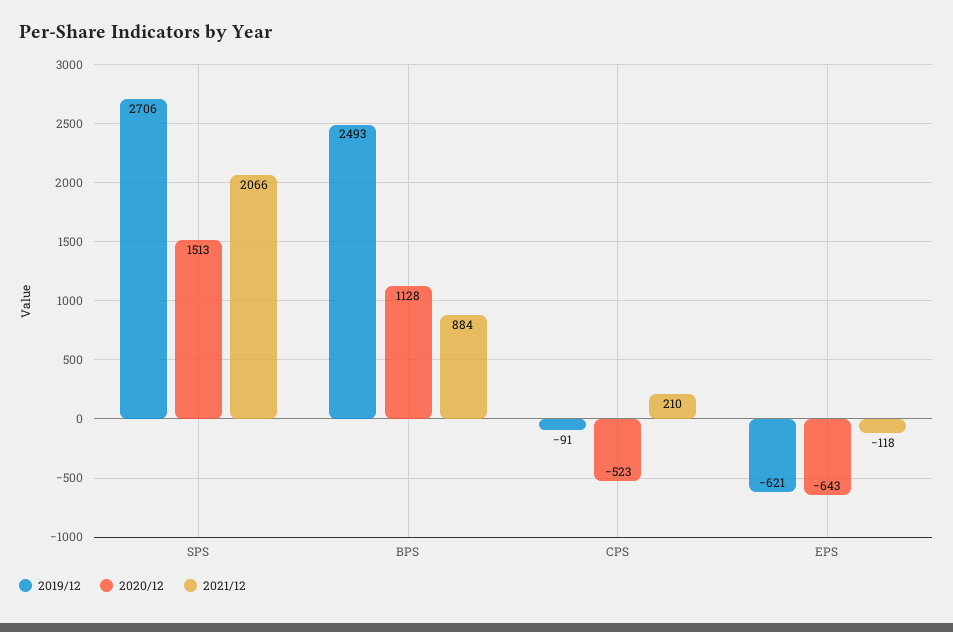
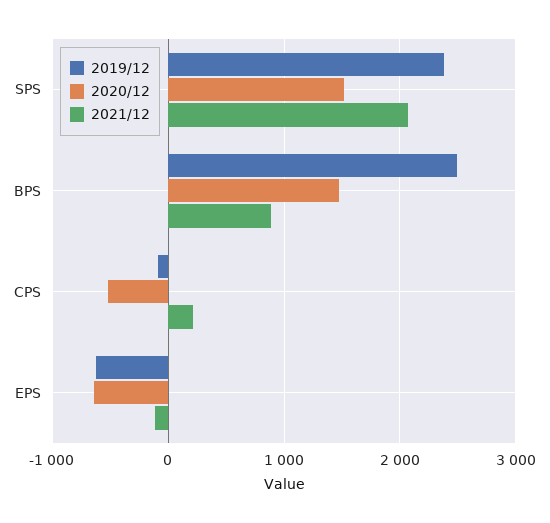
2019/12, SPS: 2706 -> 2400
2020/12, BPS: 1128 -> 1500

